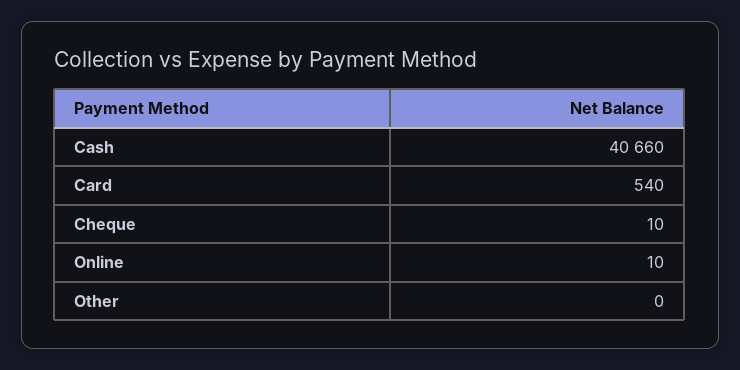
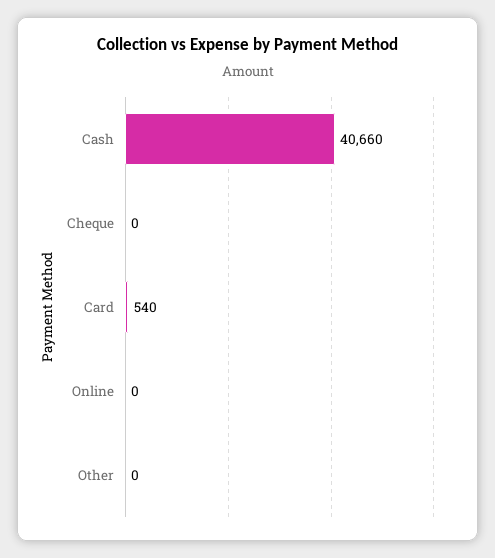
Cheque: 10 -> 0
Online: 10 -> 0

